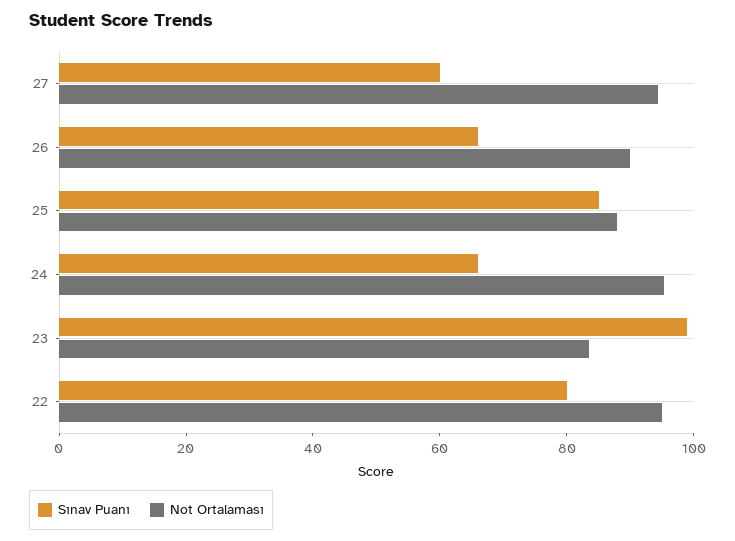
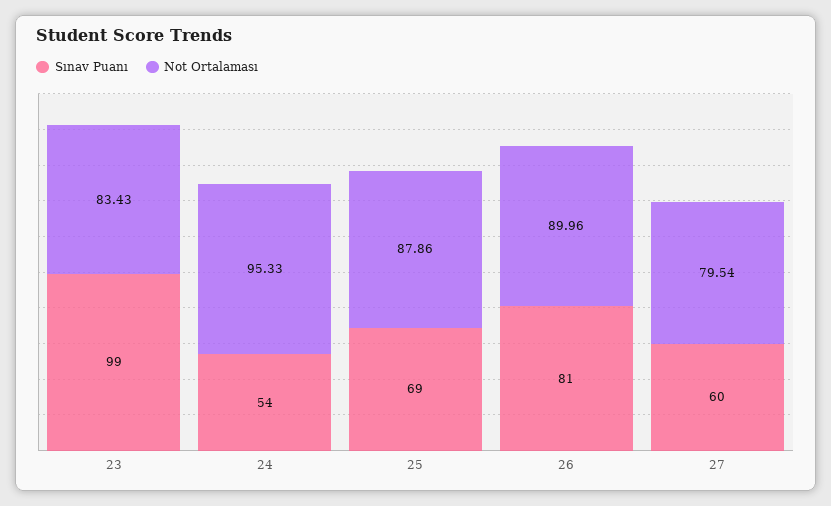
Not Ortalaması, 27: 95 -> 79.54
Sınav Puanı, 26: 65 -> 81
Sınav Puanı, 25: 85 -> 69
Sınav Puanı, 24: 65 -> 54
Sınav Puanı, 22: 80 -> none
Not Ortalaması, 22: 95 -> none

